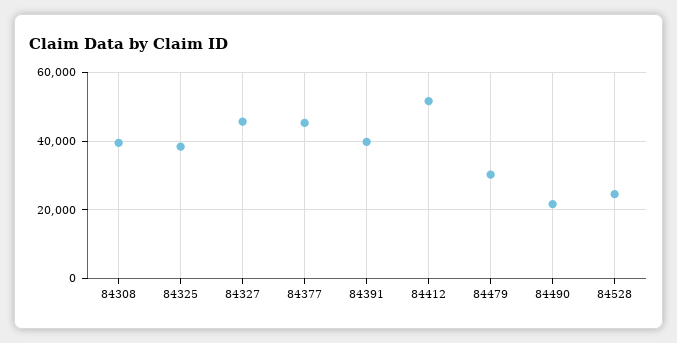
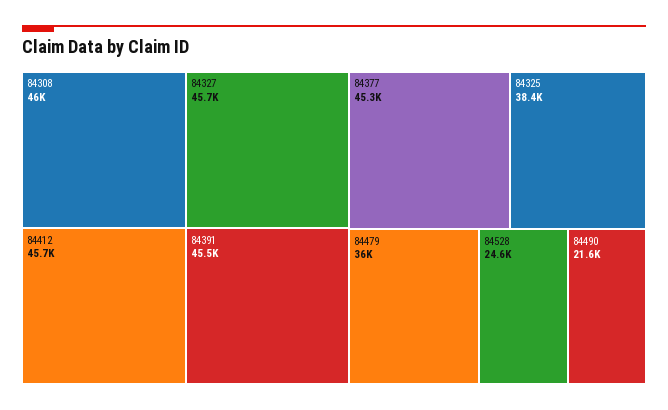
84308: 40000 -> 46000
84391: 40000 -> 45500
84412: 52000 -> 45700
84479: 30000 -> 36000

